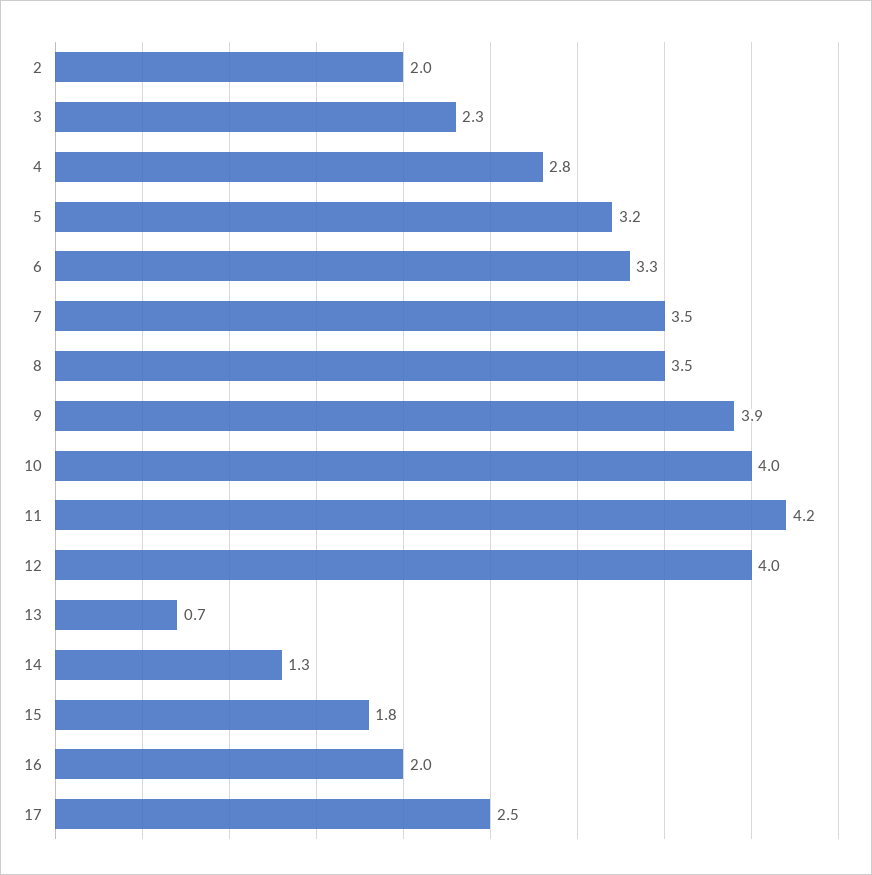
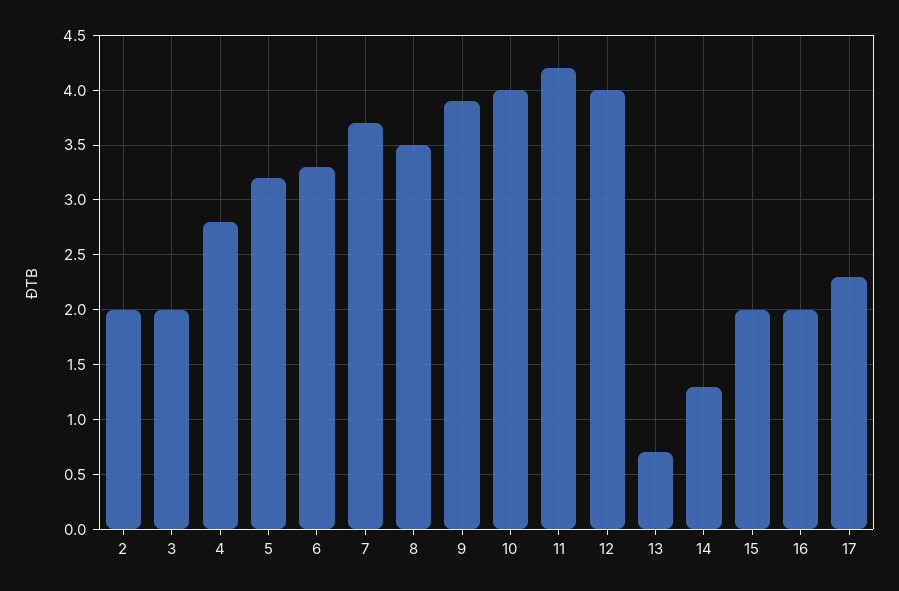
3: 2.3 -> 2
7: 3.5 -> 3.7
15: 1.8 -> 2
17: 2.5 -> 2.3

